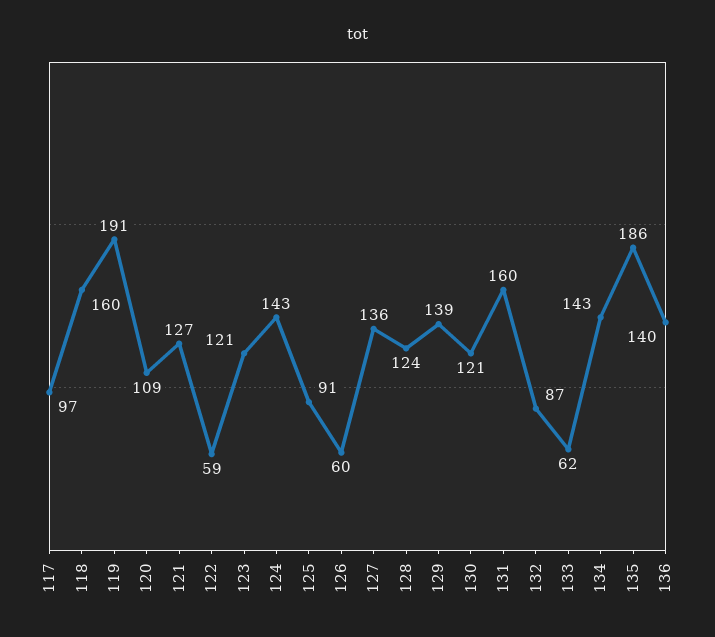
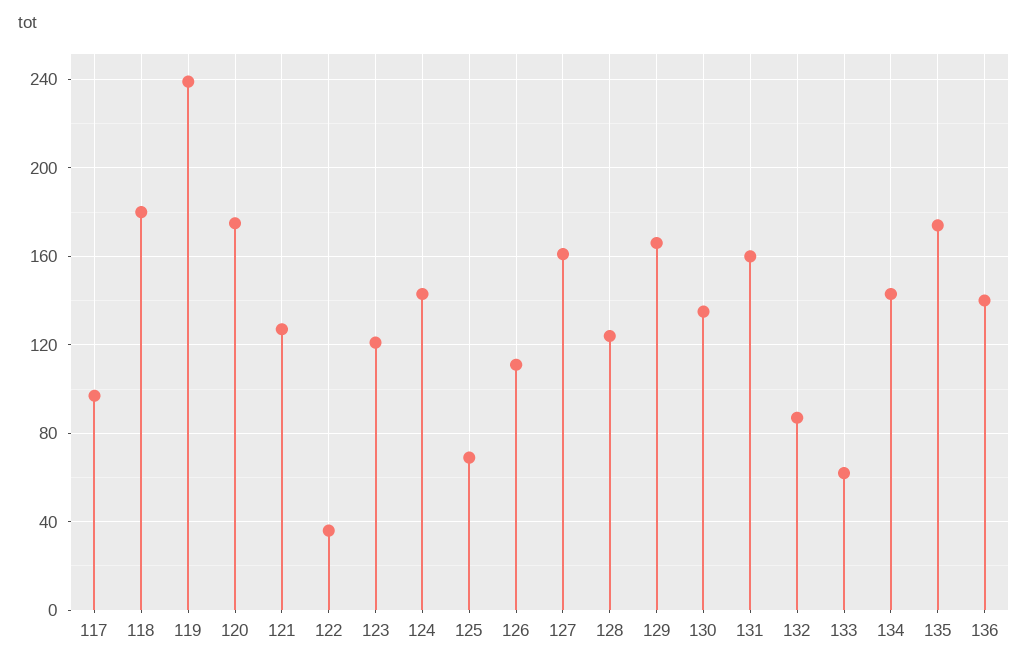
118: 160 -> 180
119: 191 -> 240
120: 109 -> 175
122: 59 -> 35
125: 91 -> 70
126: 60 -> 110
127: 136 -> 160
129: 139 -> 165
130: 121 -> 135
135: 186 -> 175

